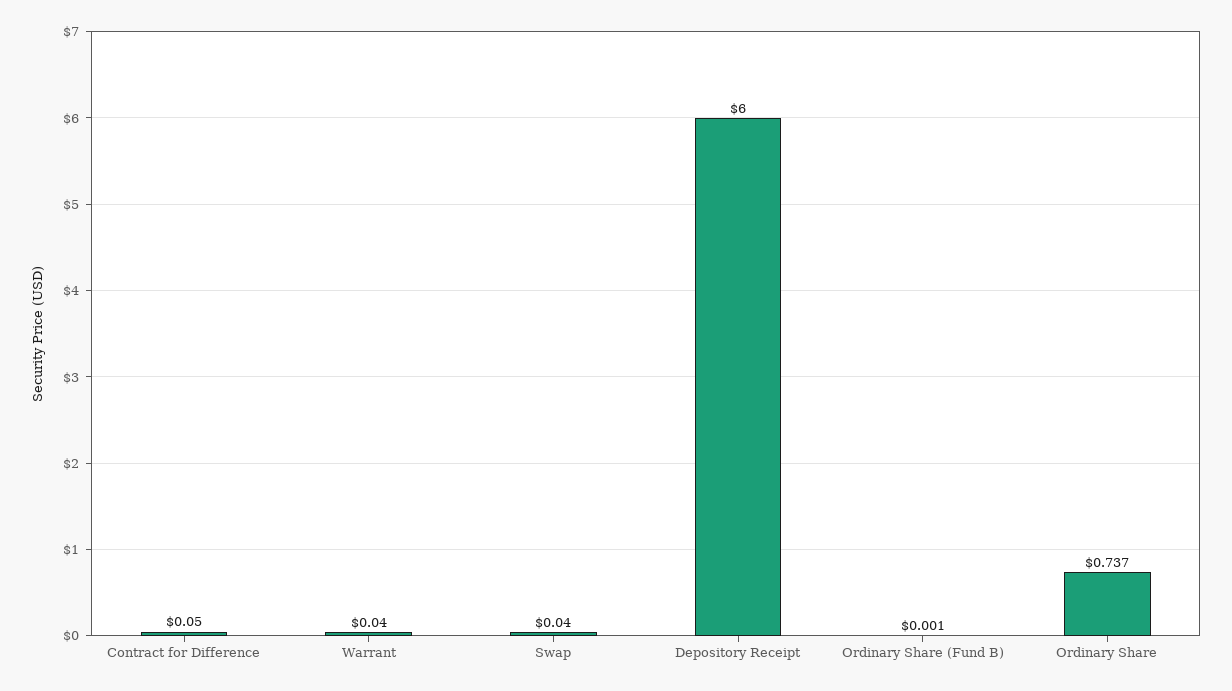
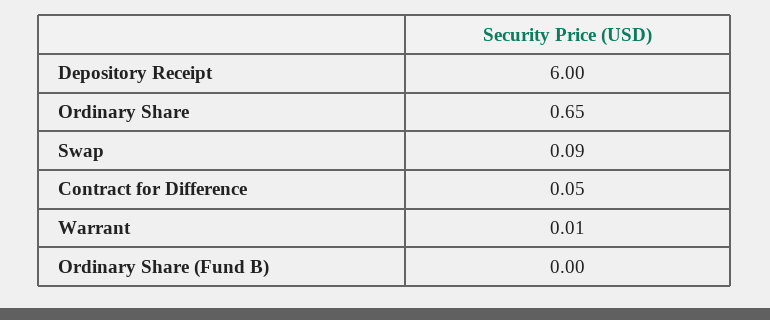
Warrant: 0.04 -> 0.01
Swap: 0.04 -> 0.09
Ordinary Share: 0.737 -> 0.65

